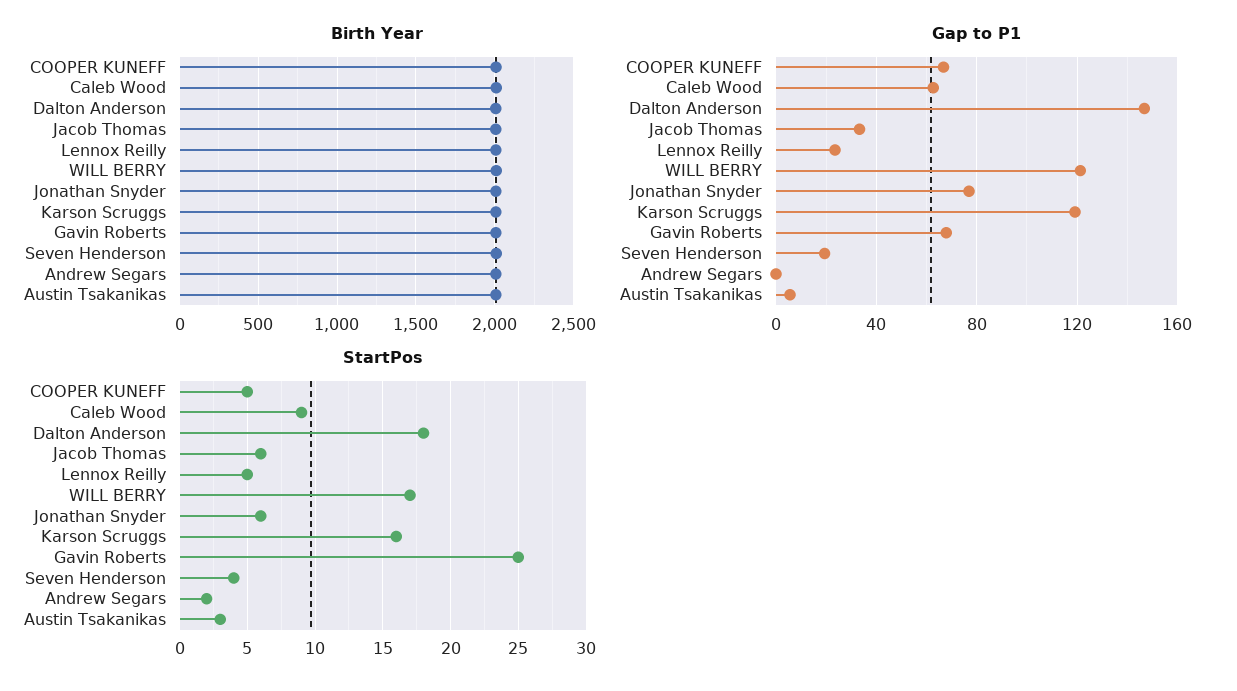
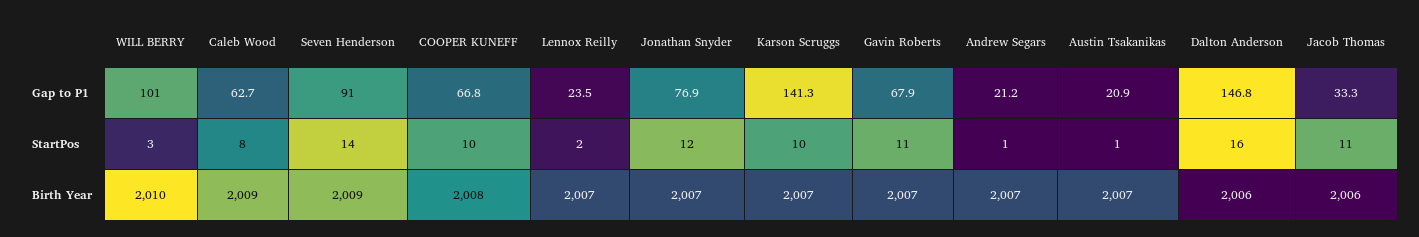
Gap to P1, WILL BERRY: 120 -> 101
Gap to P1, Karson Scruggs: 120 -> 141.3
Gap to P1, Seven Henderson: 20 -> 91
Gap to P1, Andrew Segars: 0 -> 21.2
Gap to P1, Austin Tsakanikas: 5 -> 20.9
StartPos, COOPER KUNEFF: 5 -> 10
StartPos, Caleb Wood: 9 -> 8
StartPos, Dalton Anderson: 18 -> 16
StartPos, Jacob Thomas: 6 -> 11
StartPos, Lennox Reilly: 5 -> 2
StartPos, WILL BERRY: 17 -> 3
StartPos, Jonathan Snyder: 6 -> 12
StartPos, Karson Scruggs: 16 -> 10
StartPos, Gavin Roberts: 25 -> 11
StartPos, Seven Henderson: 4 -> 14
StartPos, Andrew Segars: 2 -> 1
StartPos, Austin Tsakanikas: 3 -> 1

